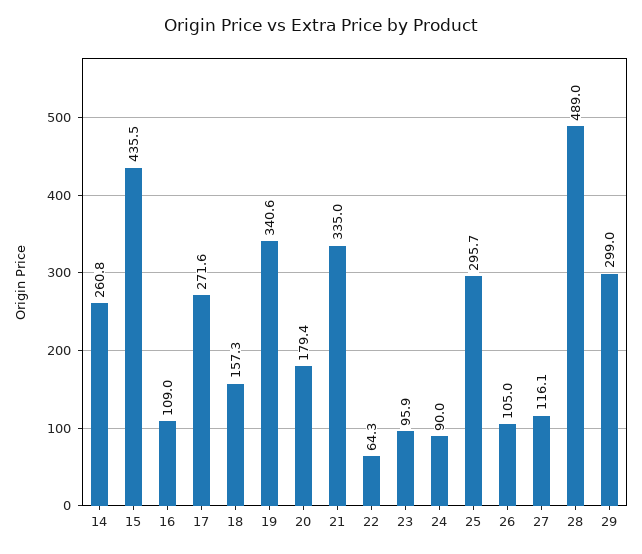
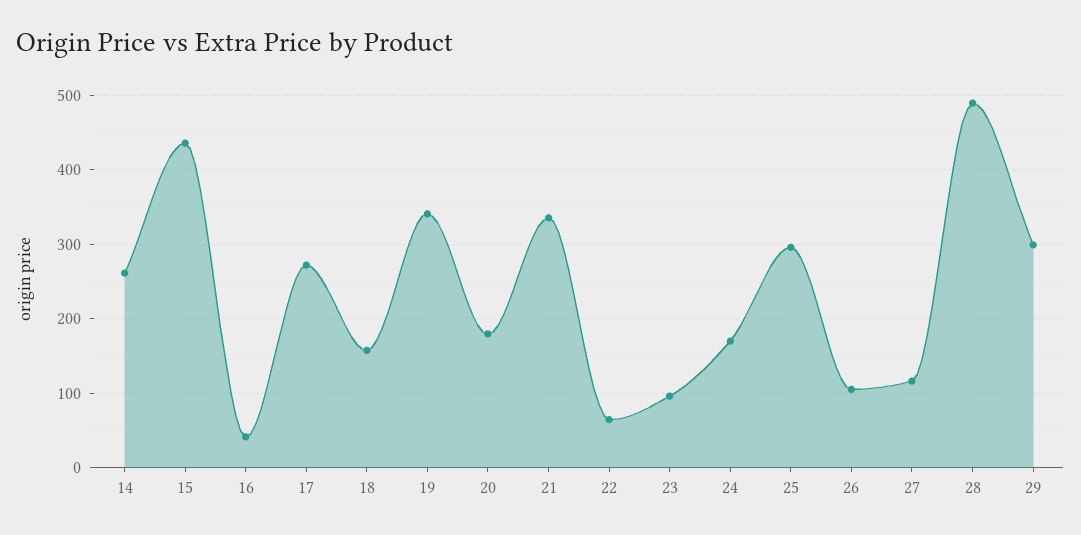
16: 109 -> 40
24: 90 -> 170

